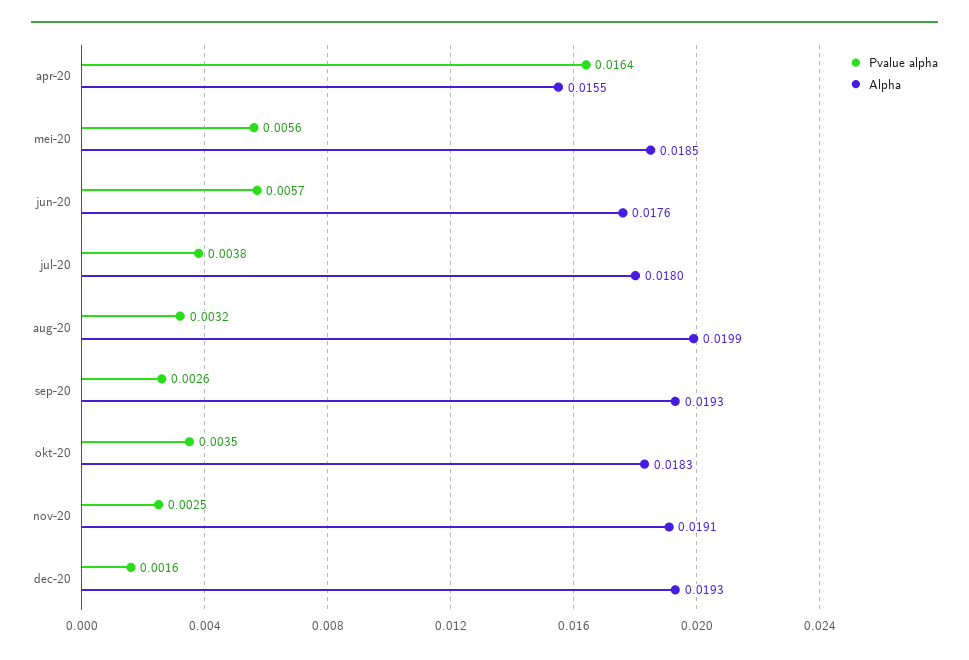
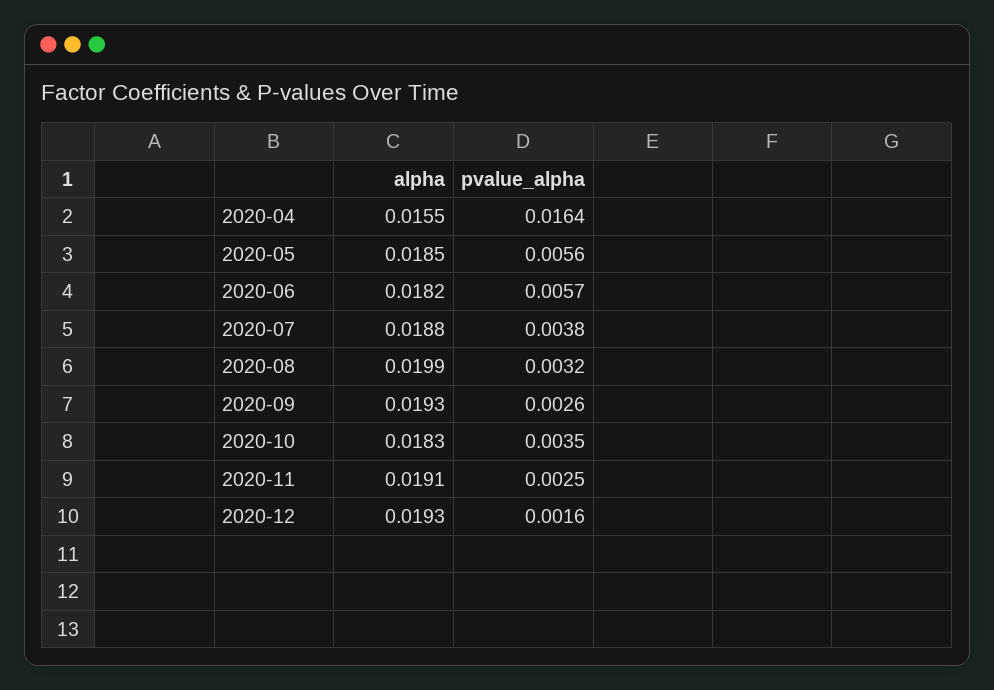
Alpha, jun-20: 0.0176 -> 0.0182
Alpha, jul-20: 0.018 -> 0.0188

